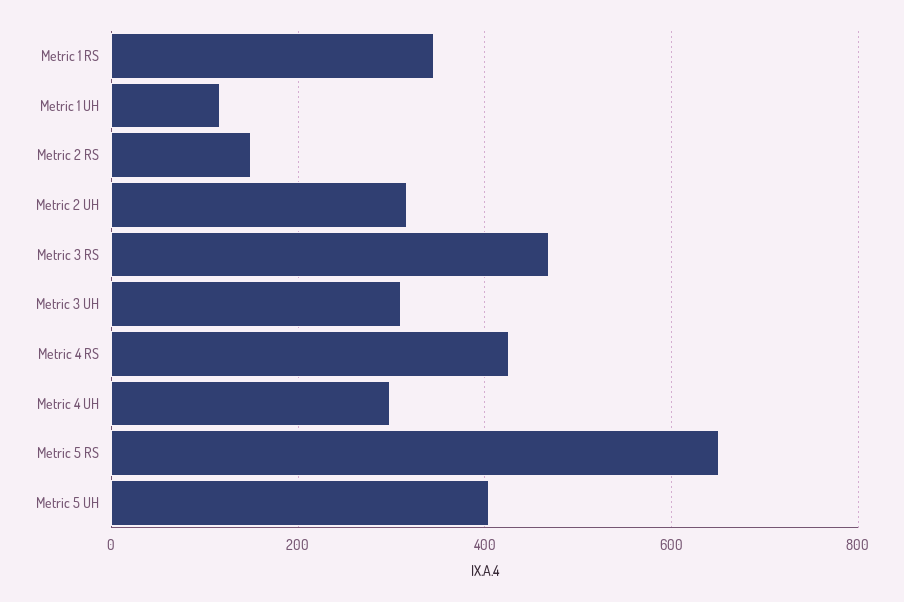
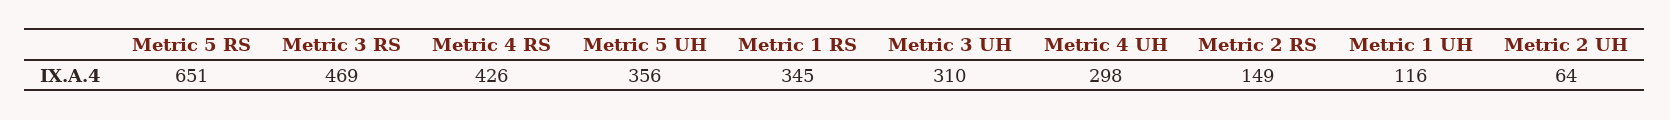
Metric 2 UH: 320 -> 64
Metric 5 UH: 400 -> 356

